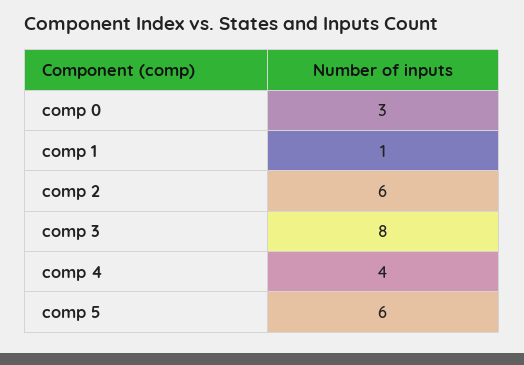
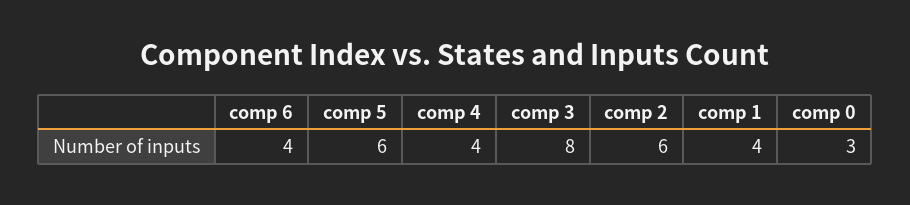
comp 1: 1 -> 4
comp 6: none -> 4

